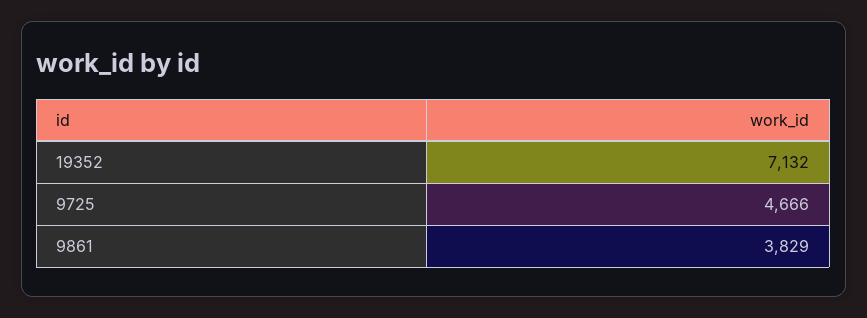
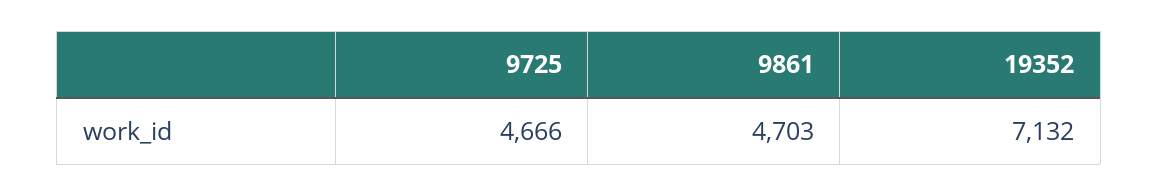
9861: 3829 -> 4703

